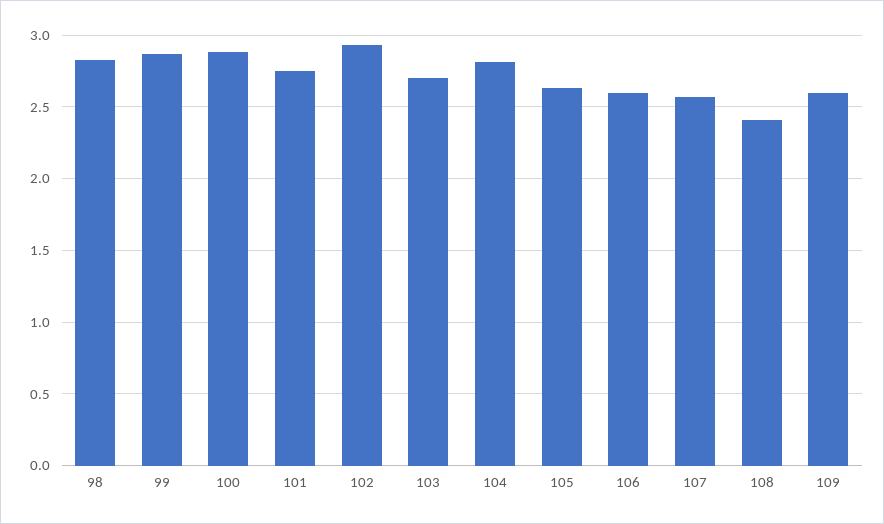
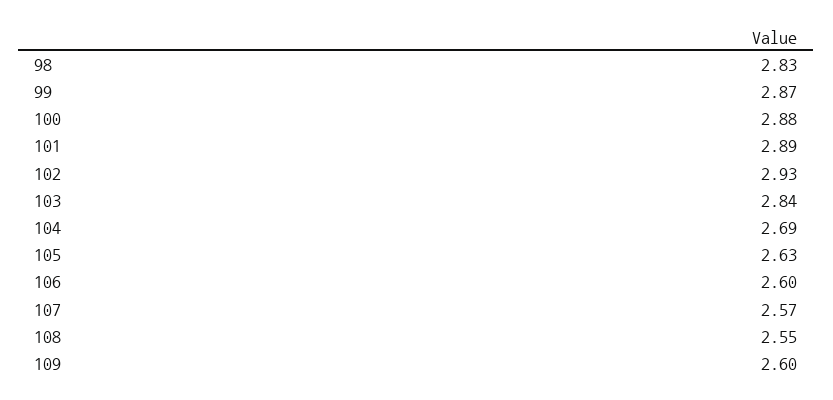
101: 2.75 -> 2.89
103: 2.7 -> 2.84
104: 2.8 -> 2.69
108: 2.4 -> 2.55

